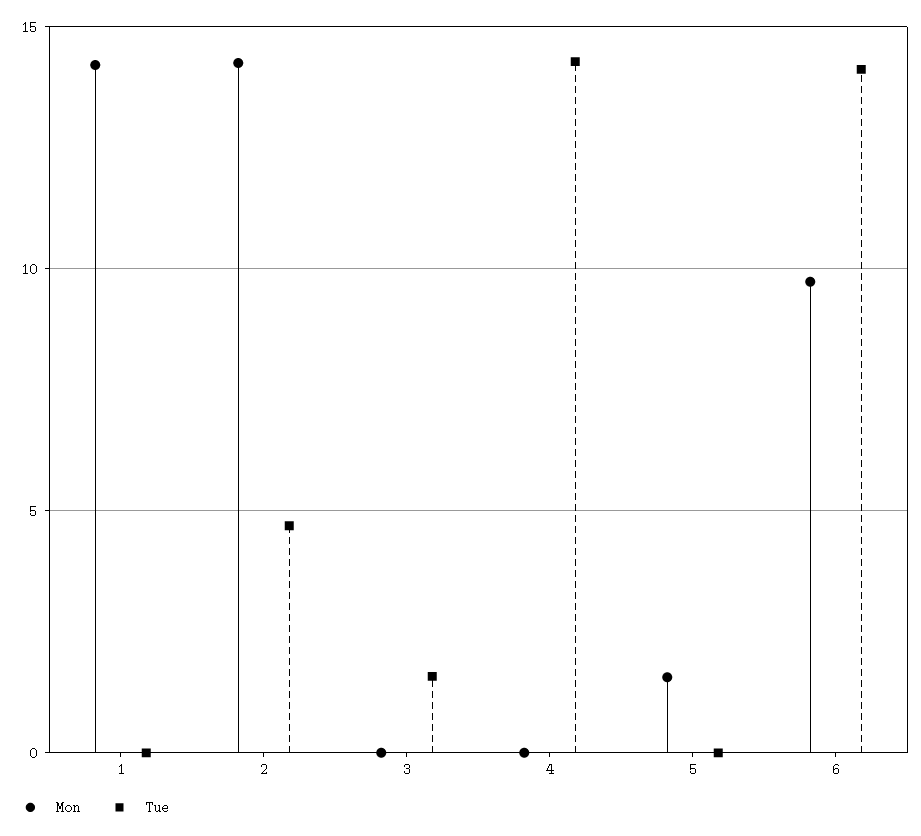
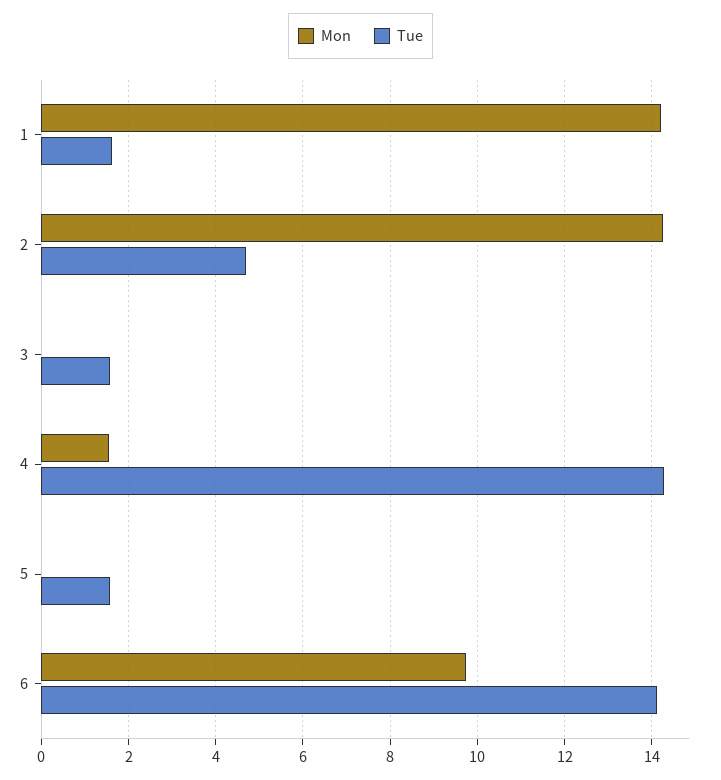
Tue, 1: 0 -> 1.6
Mon, 4: 0 -> 1.6
Mon, 5: 1.5 -> 0
Tue, 5: 0 -> 1.6

